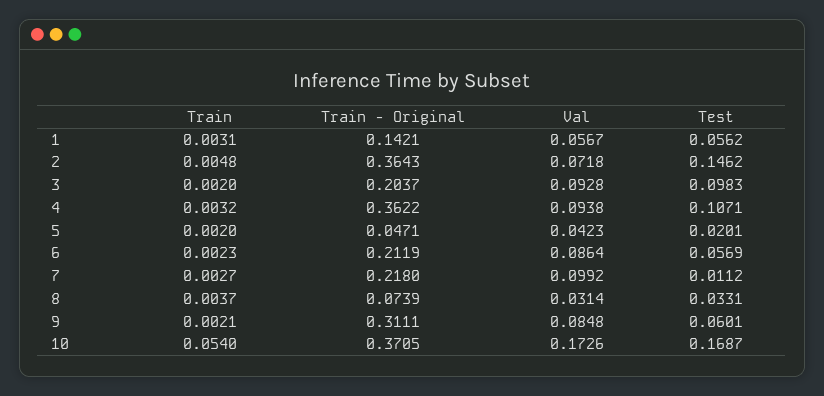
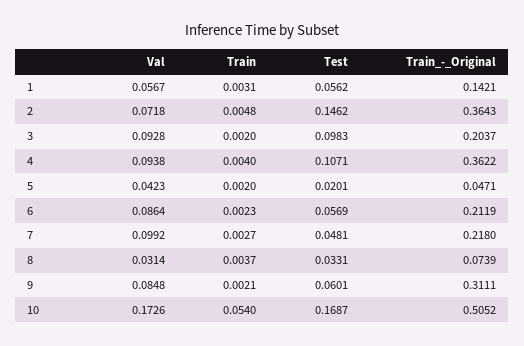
Train, 4: 0.0032 -> 0.004
Test, 7: 0.0112 -> 0.0481
Train - Original, 10: 0.3705 -> 0.5052

